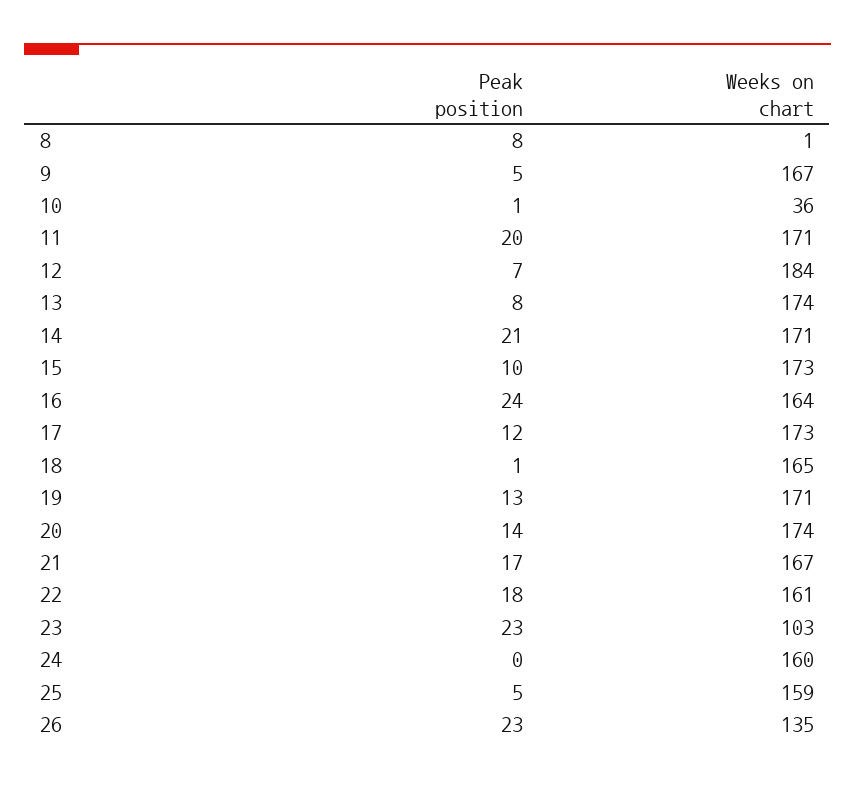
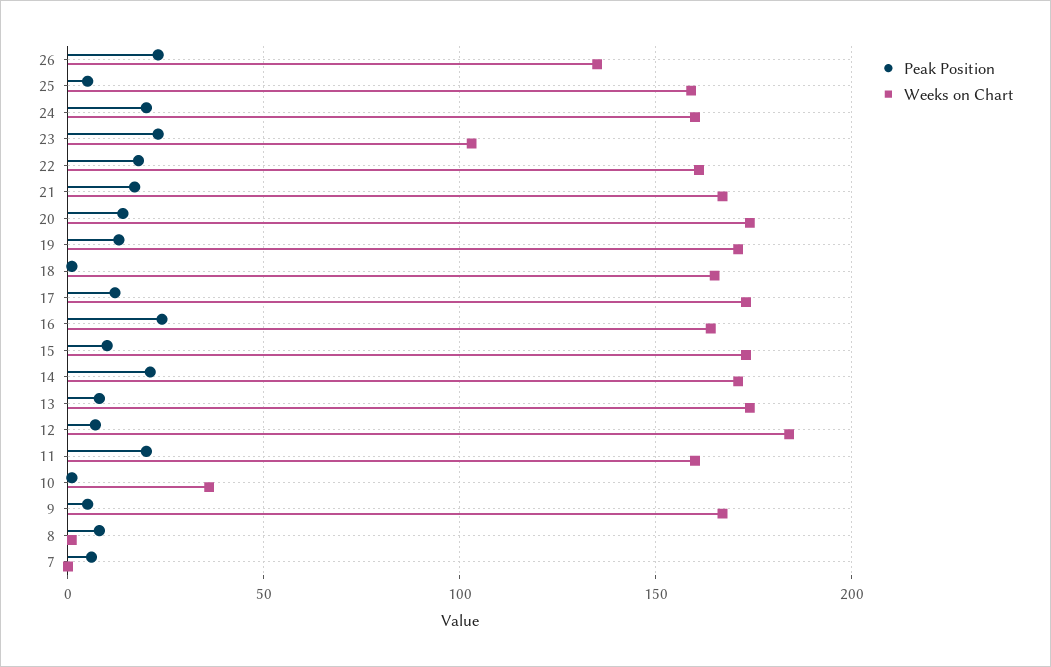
Weeks on chart, 11: 171 -> 160
Peak position, 24: 0 -> 20
Peak position, 7: none -> 5
Weeks on chart, 7: none -> 0

